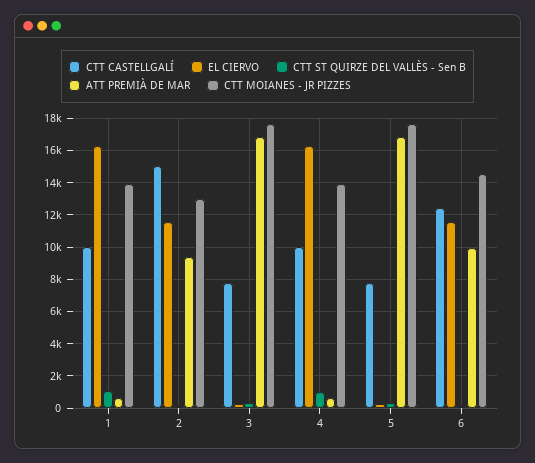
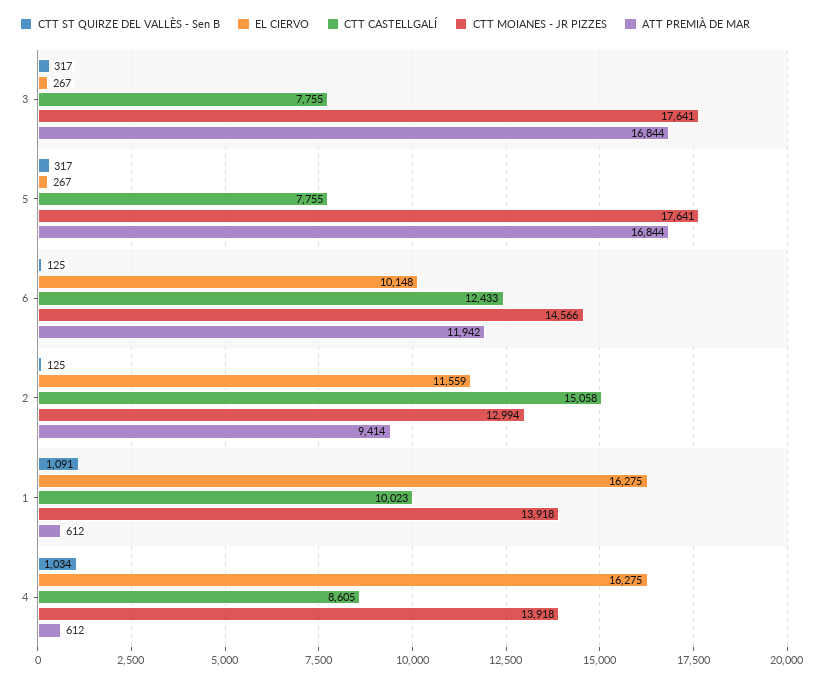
CTT CASTELLGALÍ, 4: 10000 -> 8605
EL CIERVO, 6: 11500 -> 10148
ATT PREMIÀ DE MAR, 6: 10000 -> 11942

